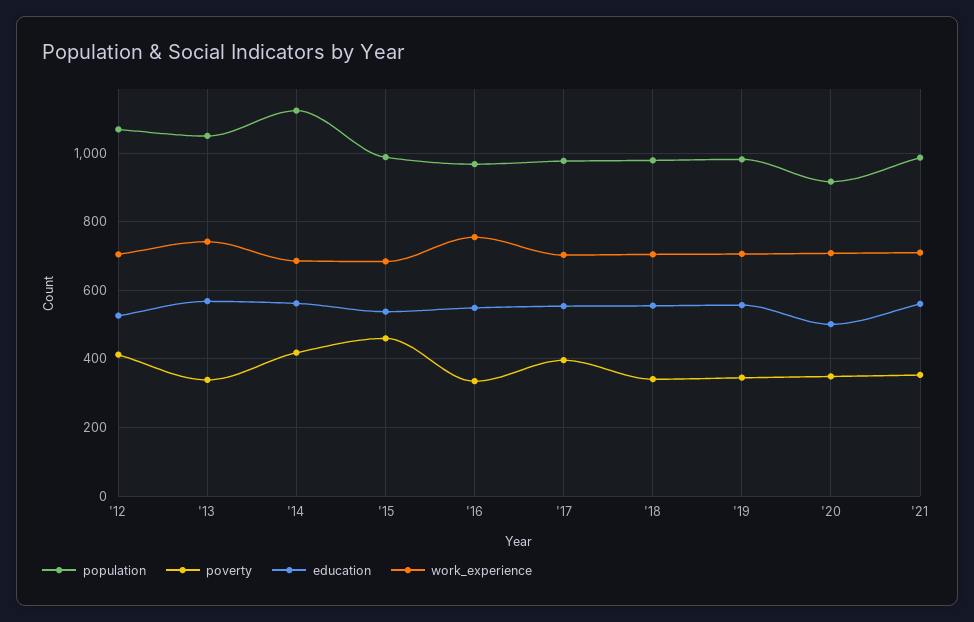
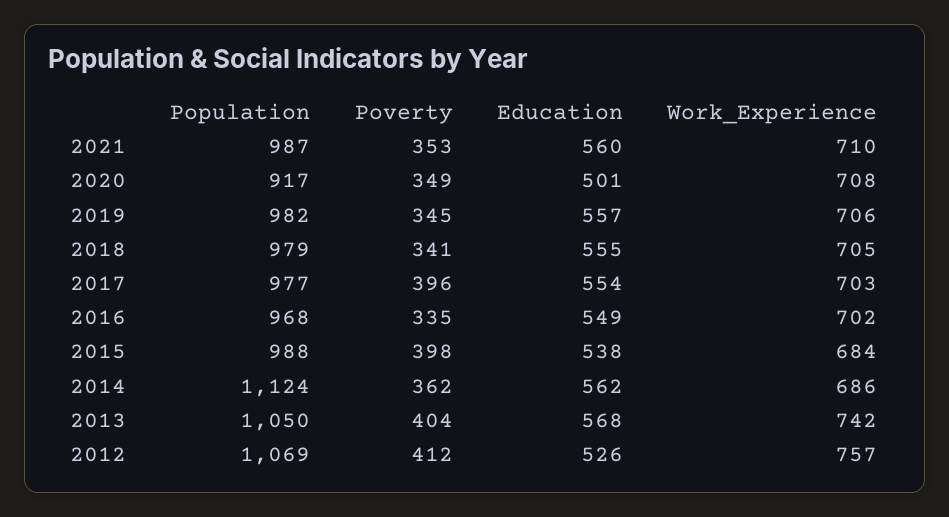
work_experience, '12: 700 -> 757
poverty, '13: 340 -> 404
poverty, '14: 420 -> 362
poverty, '15: 460 -> 398
work_experience, '16: 760 -> 702

